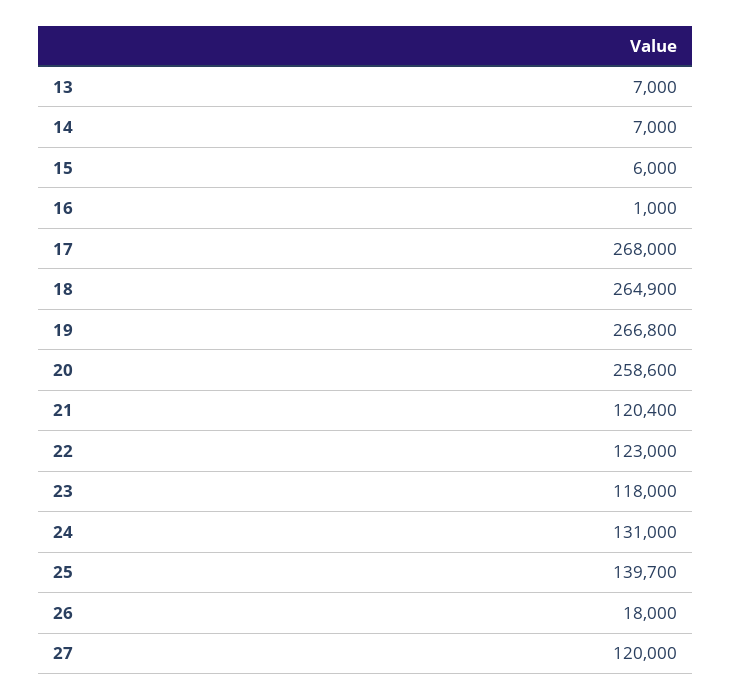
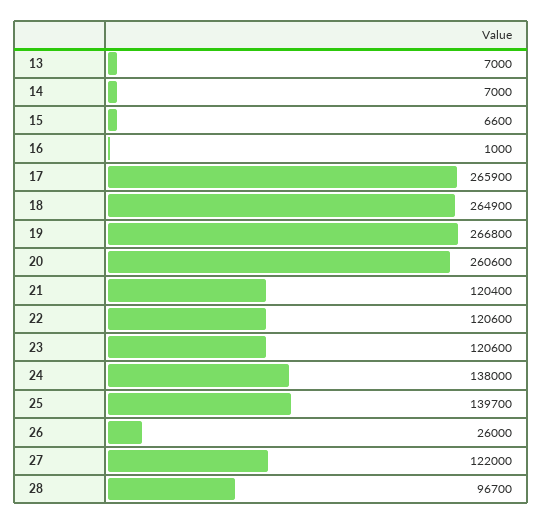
15: 6000 -> 6600
17: 268000 -> 265900
20: 258600 -> 260600
22: 123000 -> 120600
23: 118000 -> 120600
24: 131000 -> 138000
26: 18000 -> 26000
27: 120000 -> 122000
28: none -> 96700

